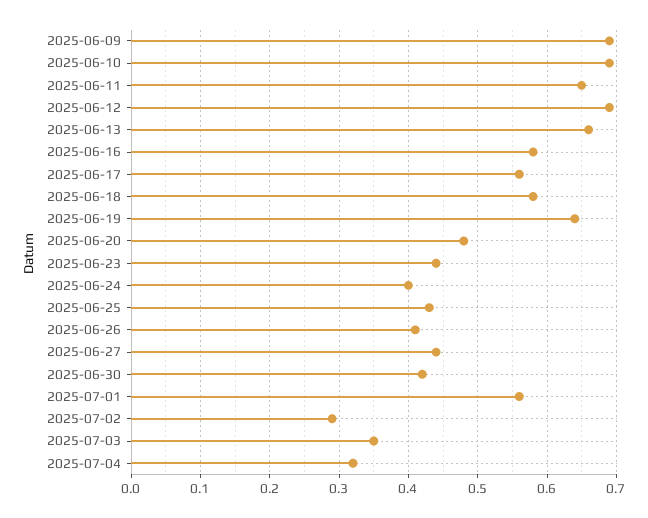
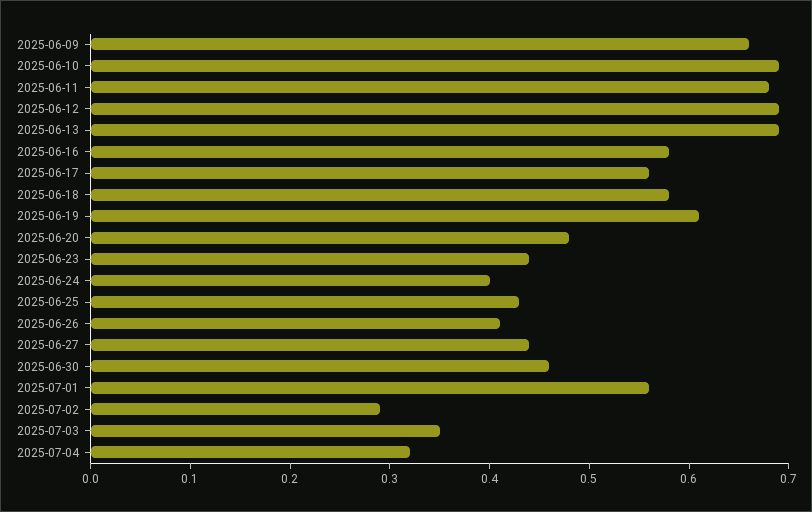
2025-06-09: 0.69 -> 0.66
2025-06-11: 0.65 -> 0.68
2025-06-13: 0.66 -> 0.69
2025-06-19: 0.64 -> 0.61
2025-06-30: 0.42 -> 0.46

